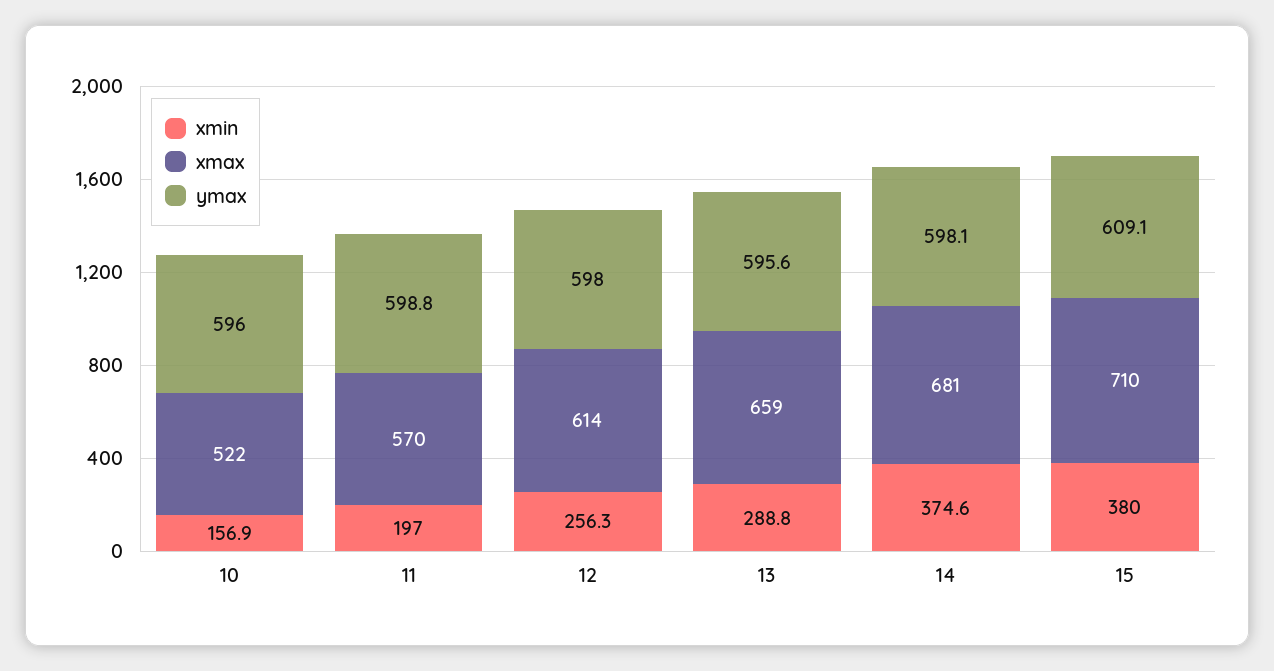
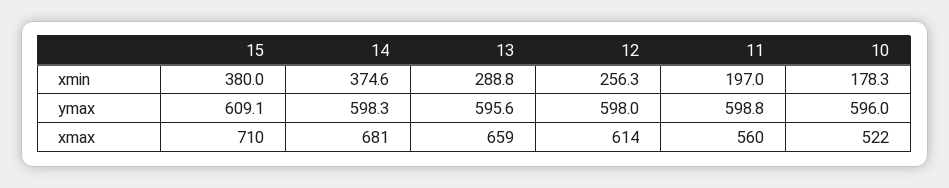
xmin, 10: 156.9 -> 178.3
xmax, 11: 570 -> 560
ymax, 14: 598.1 -> 598.3

